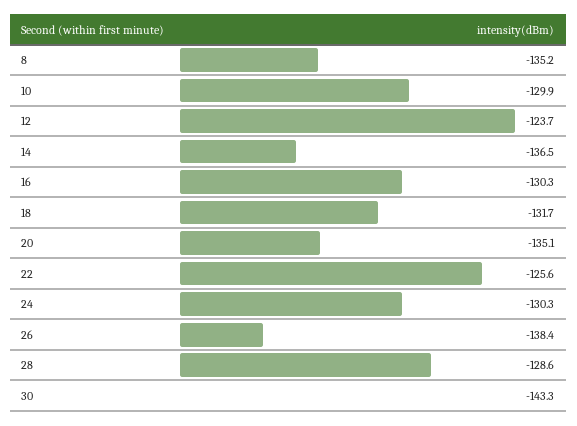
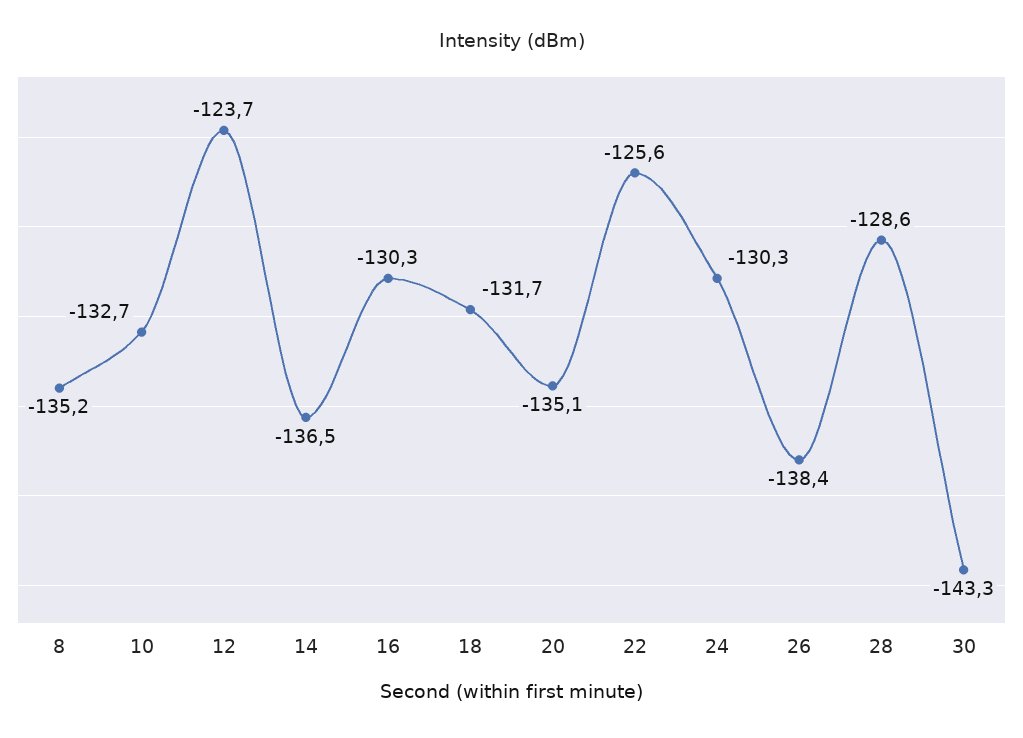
10: -129.9 -> -132.7

